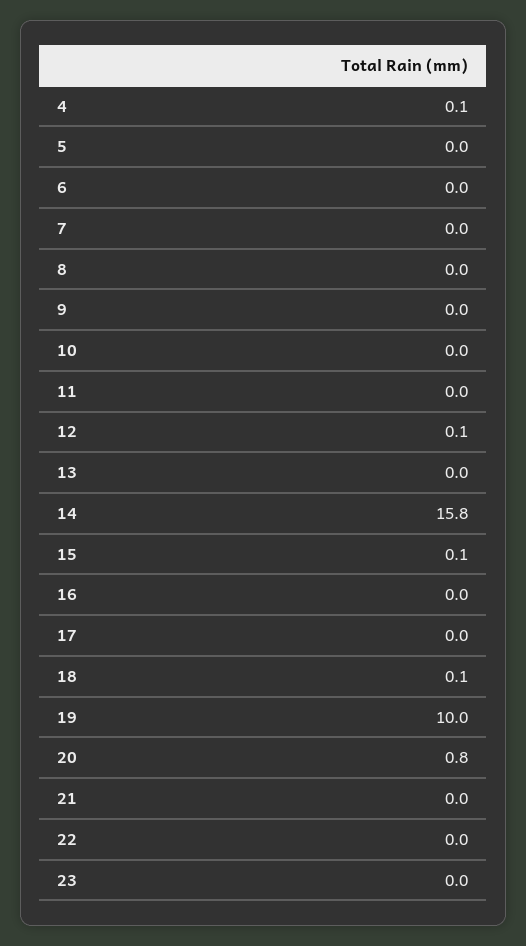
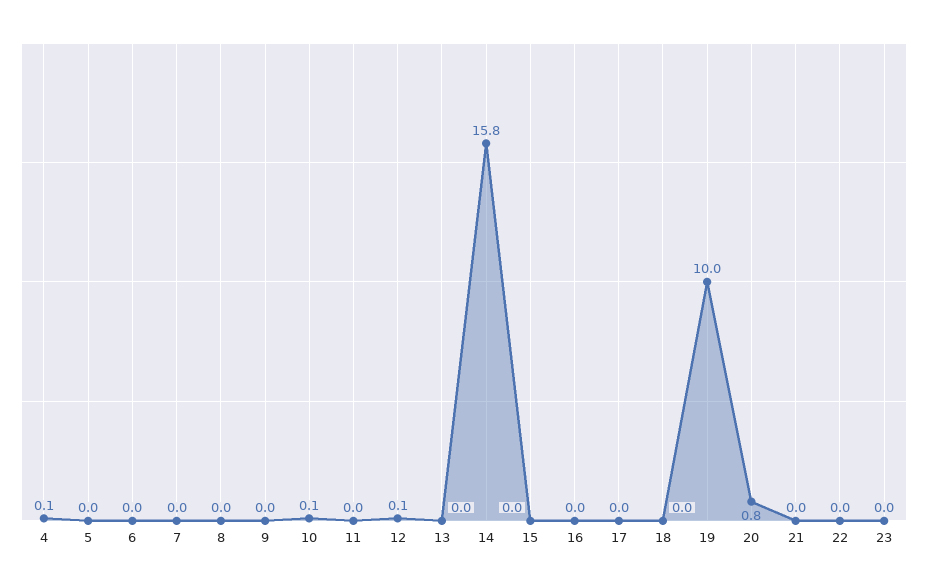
10: 0 -> 0.1
15: 0.1 -> 0
18: 0.1 -> 0

